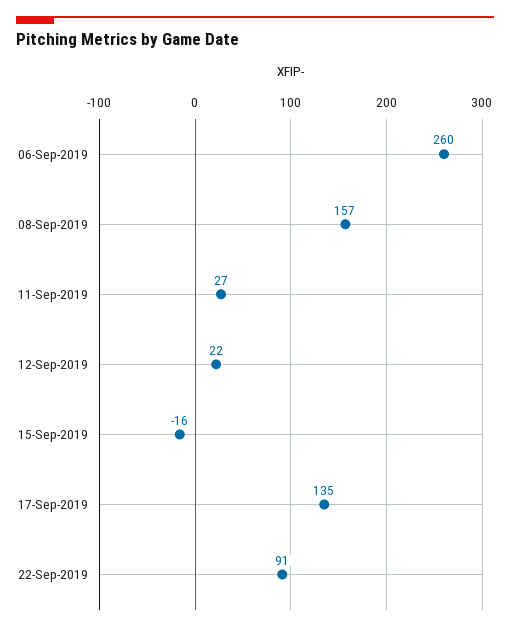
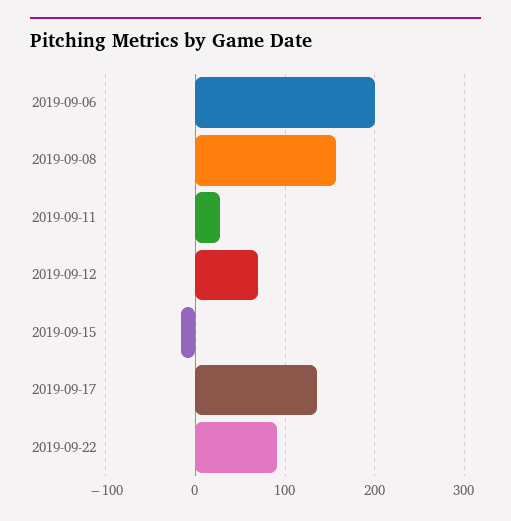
06-Sep-2019: 260 -> 200
12-Sep-2019: 22 -> 70

